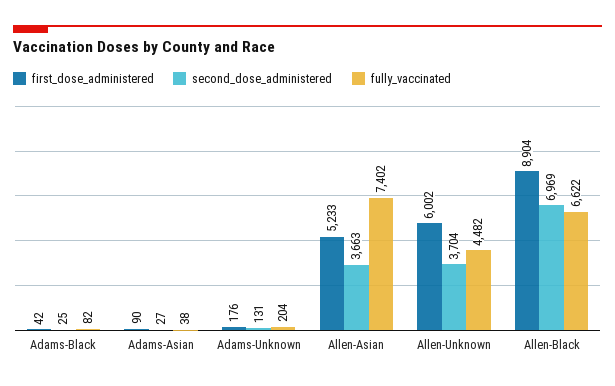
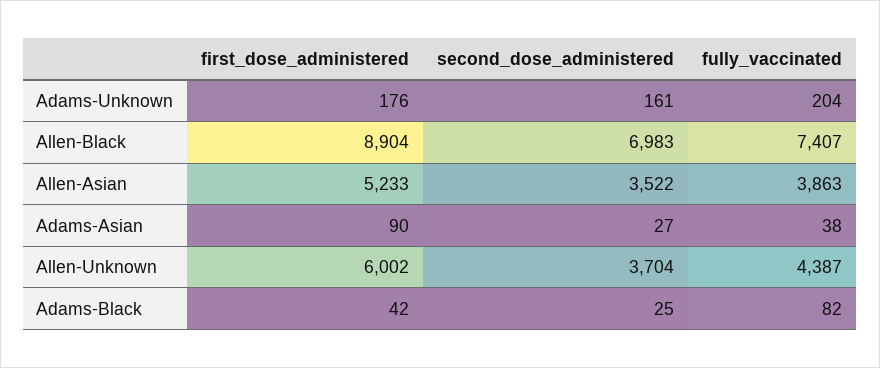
second_dose_administered, Adams-Unknown: 131 -> 161
second_dose_administered, Allen-Asian: 3663 -> 3522
fully_vaccinated, Allen-Asian: 7402 -> 3863
fully_vaccinated, Allen-Unknown: 4482 -> 4387
second_dose_administered, Allen-Black: 6969 -> 6983
fully_vaccinated, Allen-Black: 6622 -> 7407

